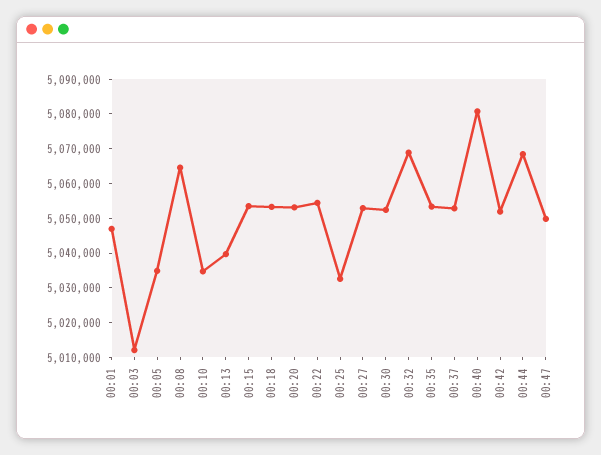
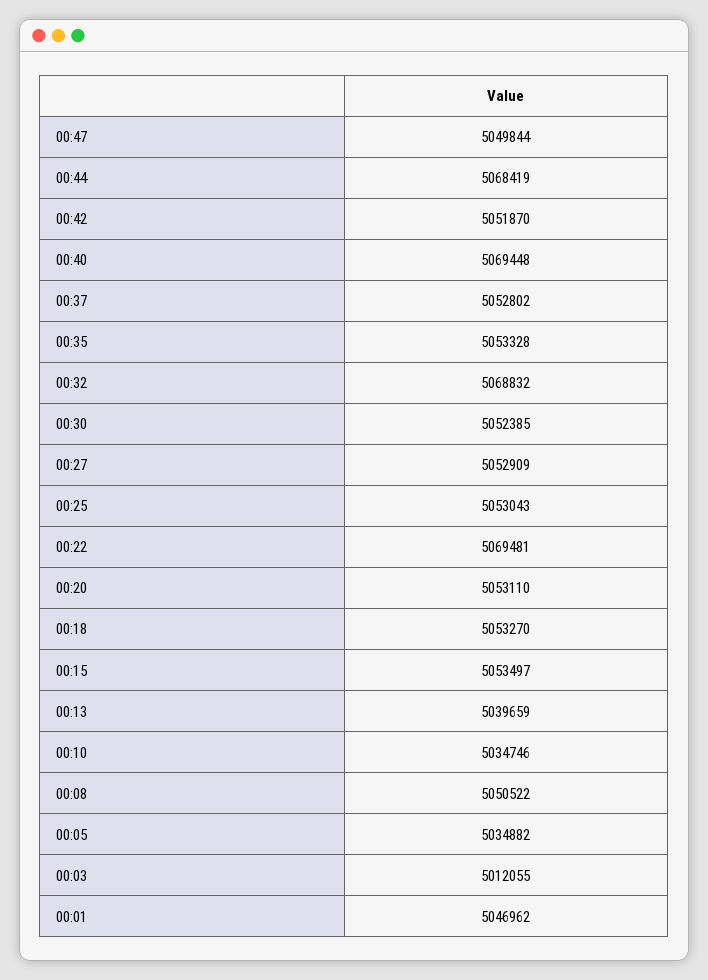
00:08: 5065000 -> 5050522
00:22: 5055000 -> 5069481
00:25: 5032500 -> 5053043
00:40: 5080000 -> 5069448

